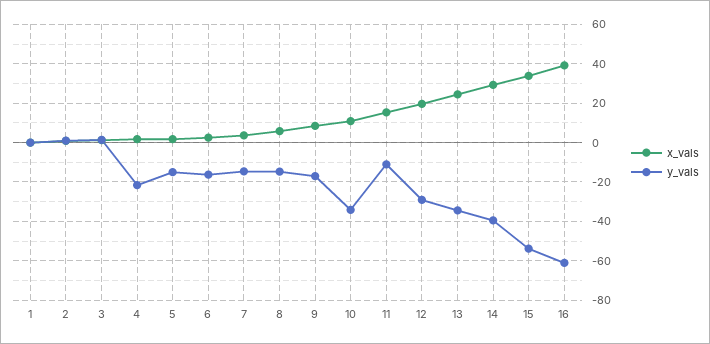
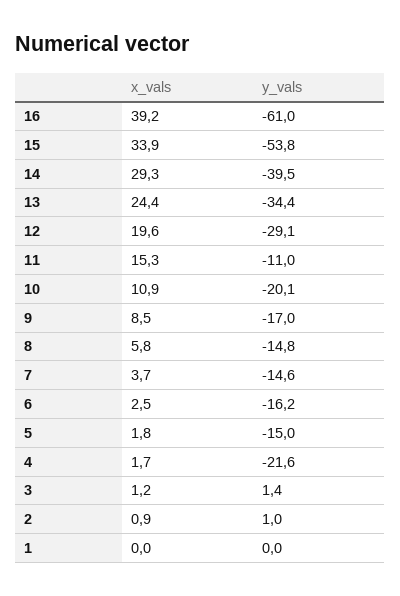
y_vals, 10: -35 -> -20.1

